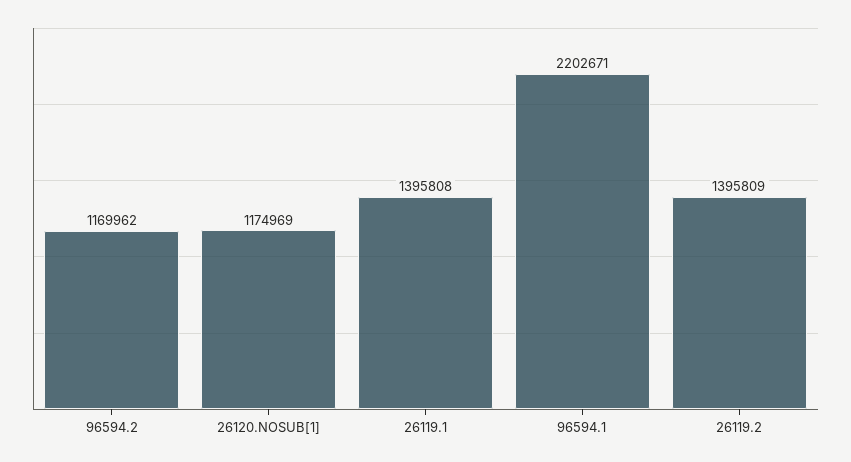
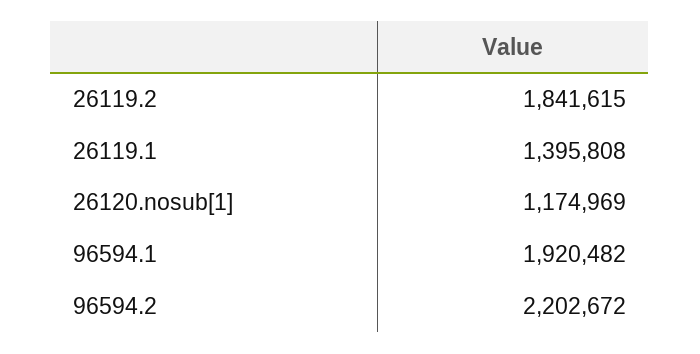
96594.2: 1169962 -> 2202672
96594.1: 2202671 -> 1920482
26119.2: 1395809 -> 1841615

